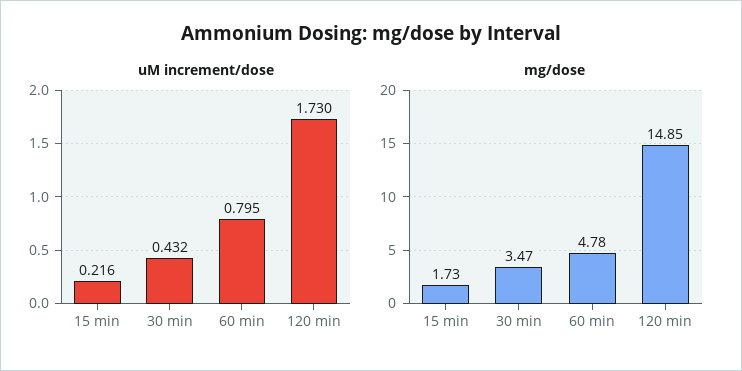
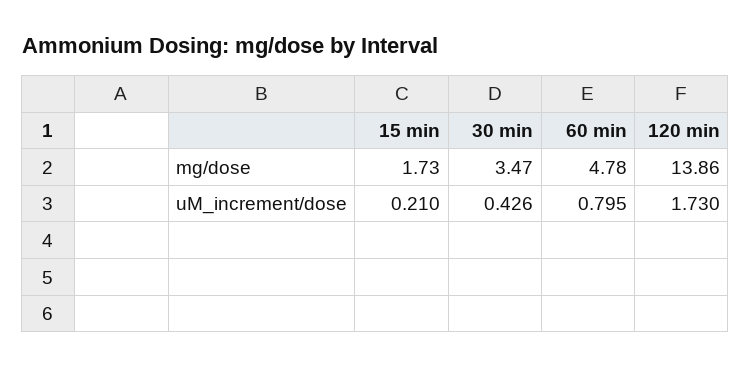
uM increment/dose, 15 min: 0.216 -> 0.21
uM increment/dose, 30 min: 0.432 -> 0.426
mg/dose, 120 min: 14.85 -> 13.86

